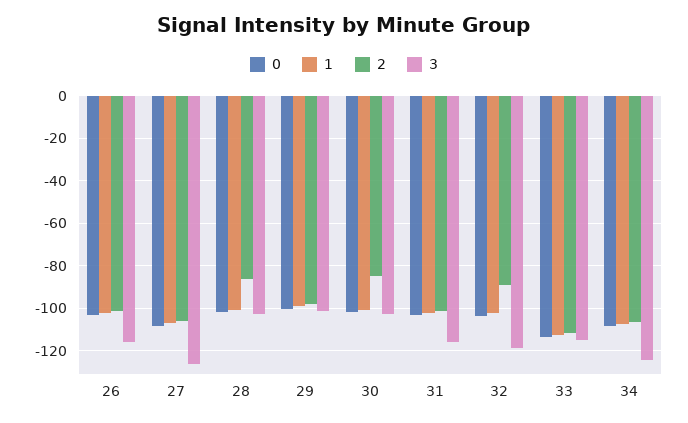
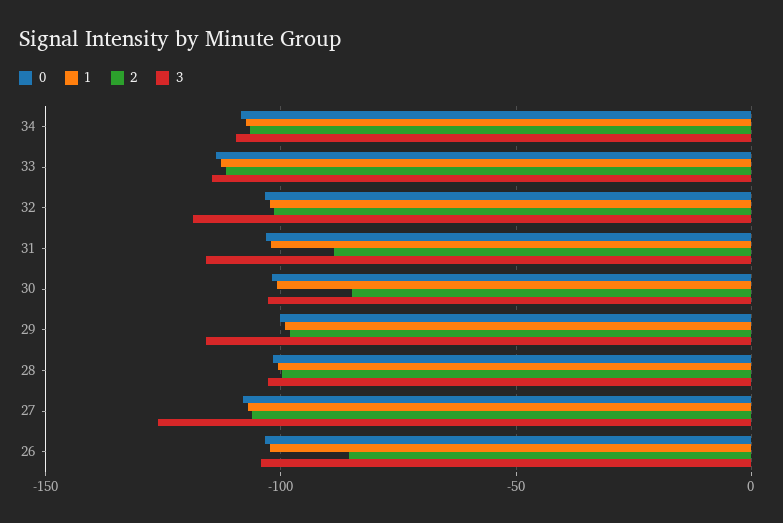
2, 26: -100 -> -85
3, 26: -115 -> -105
2, 28: -85 -> -100
3, 29: -100 -> -115
2, 31: -100 -> -90
2, 32: -90 -> -100
3, 34: -125 -> -110

